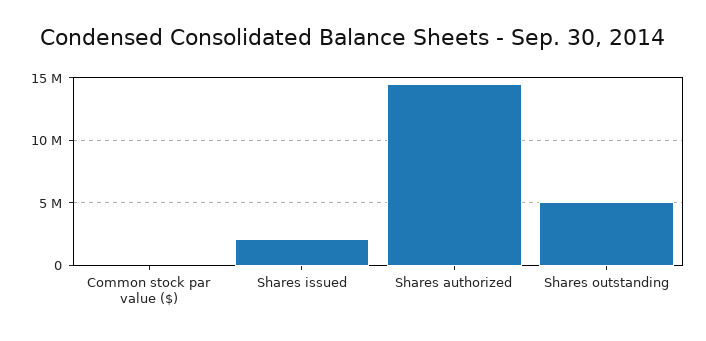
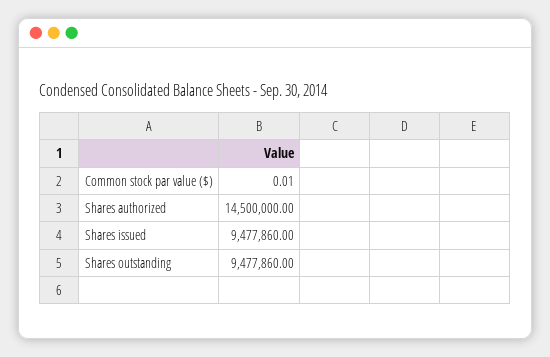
Shares issued: 2000000 -> 9477860
Shares outstanding: 5000000 -> 9477860

